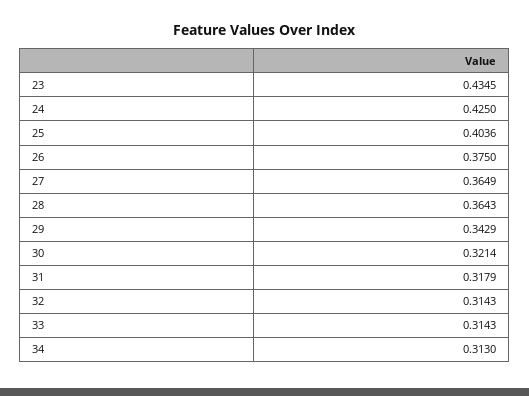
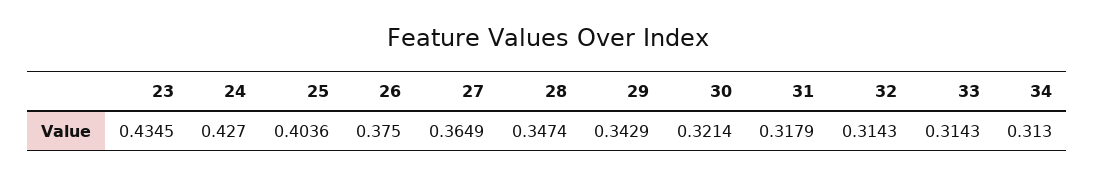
24: 0.425 -> 0.427
28: 0.3643 -> 0.3474

